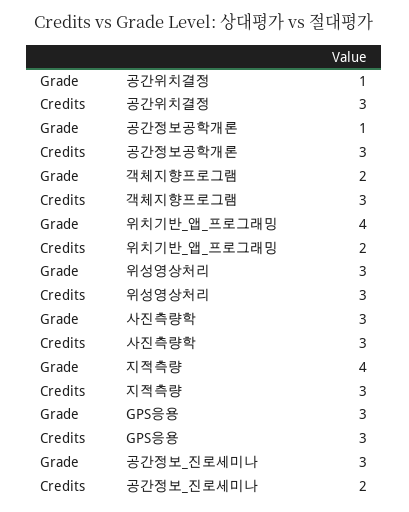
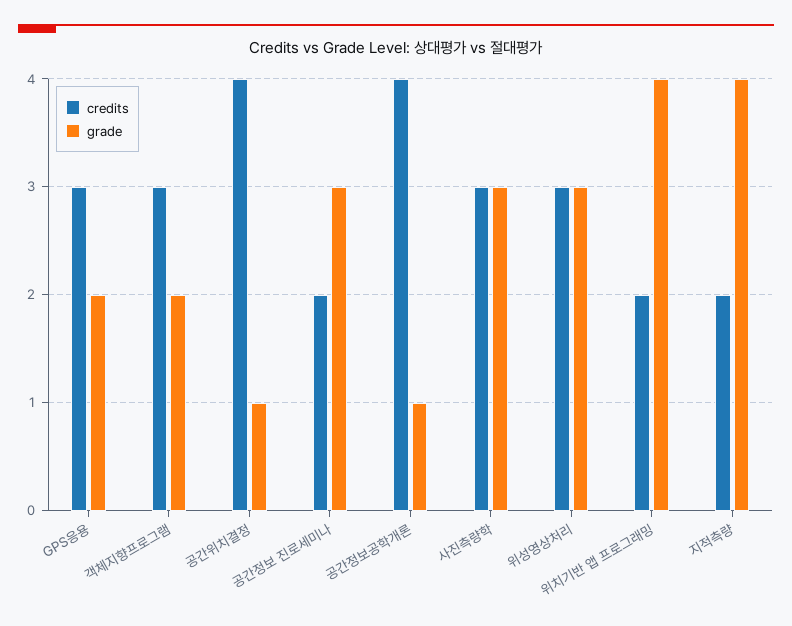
Credits, 공간위치결정: 3 -> 4
Credits, 공간정보공학개론: 3 -> 4
Credits, 지적측량: 3 -> 2
Grade, GPS응용: 3 -> 2

